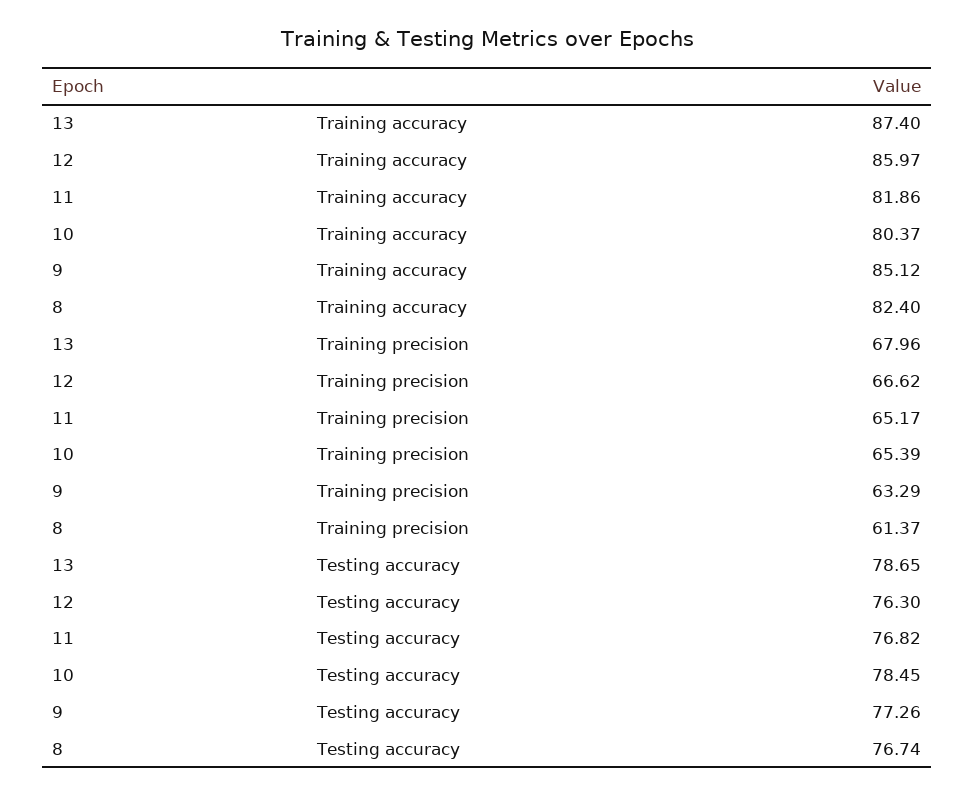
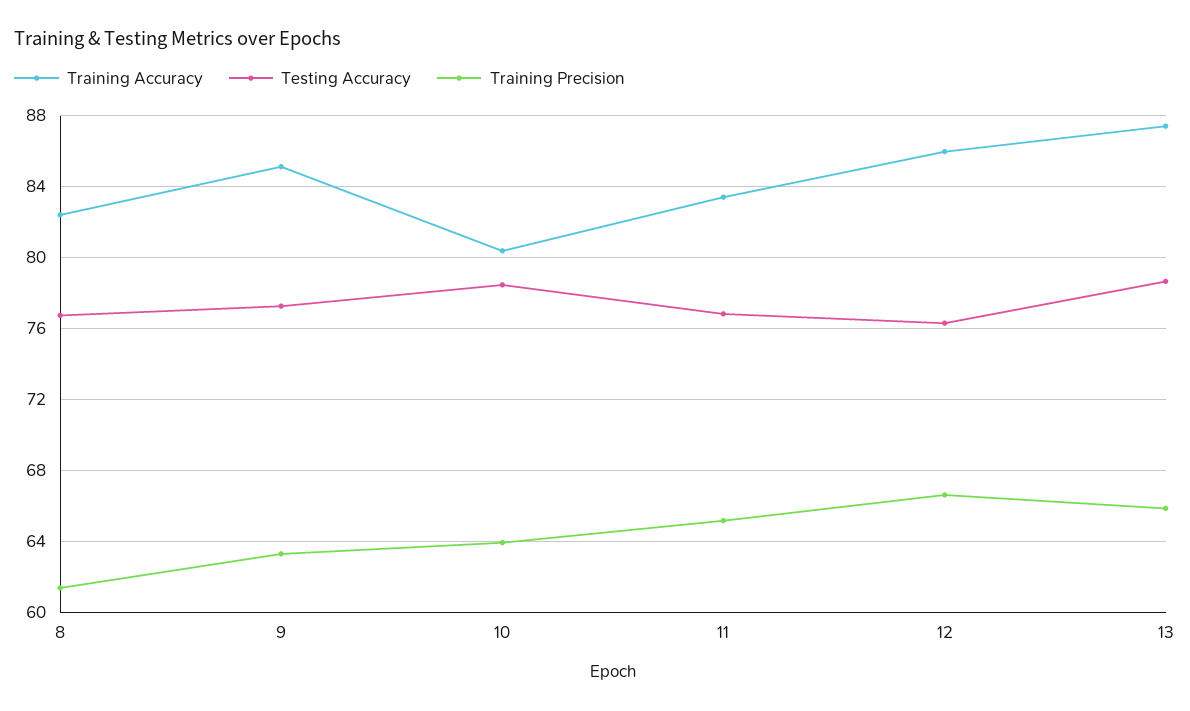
Training accuracy, 11: 81.86 -> 83.5
Training precision, 13: 67.96 -> 66
Training precision, 10: 65.39 -> 64

